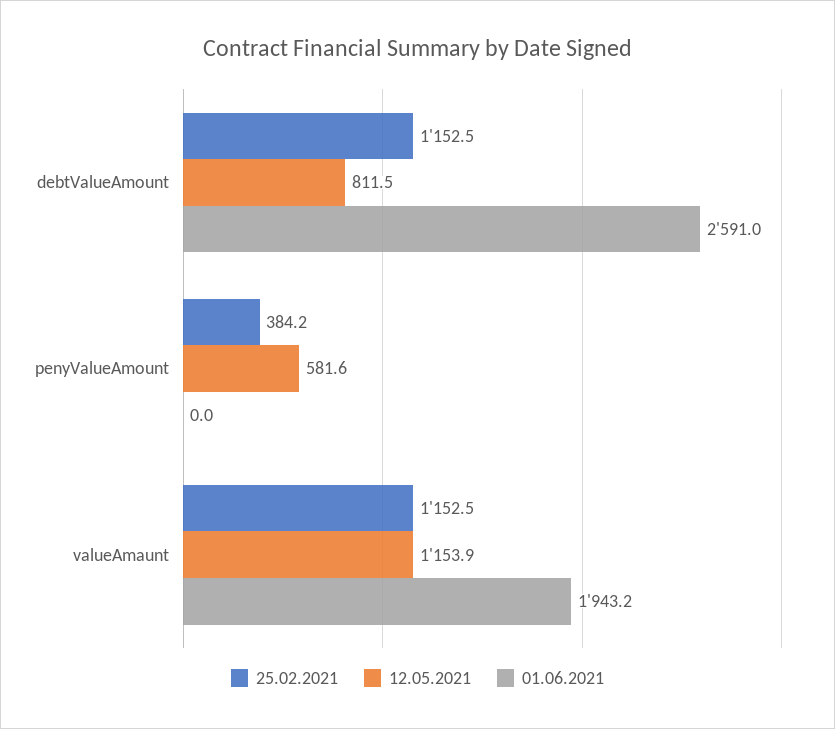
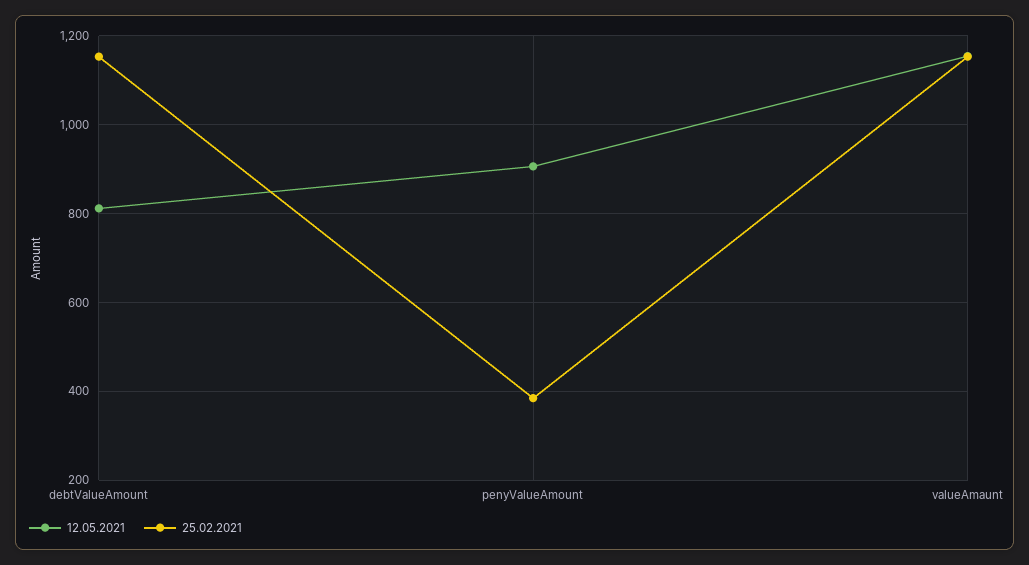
01.06.2021, debtValueAmount: 2591 -> none
12.05.2021, penyValueAmount: 581.6 -> 900
01.06.2021, penyValueAmount: 0 -> none
01.06.2021, valueAmaunt: 1943.2 -> none

